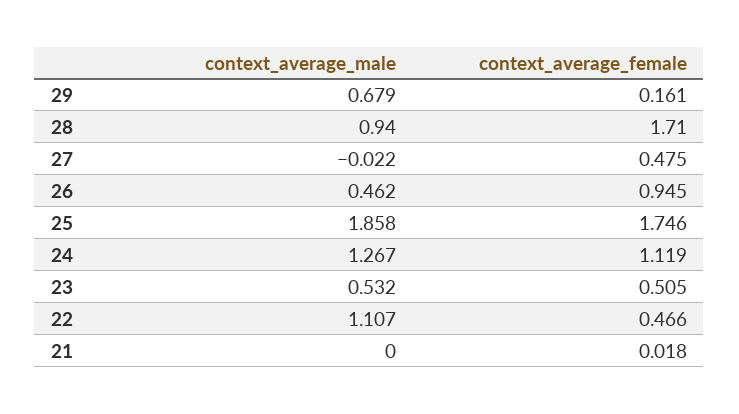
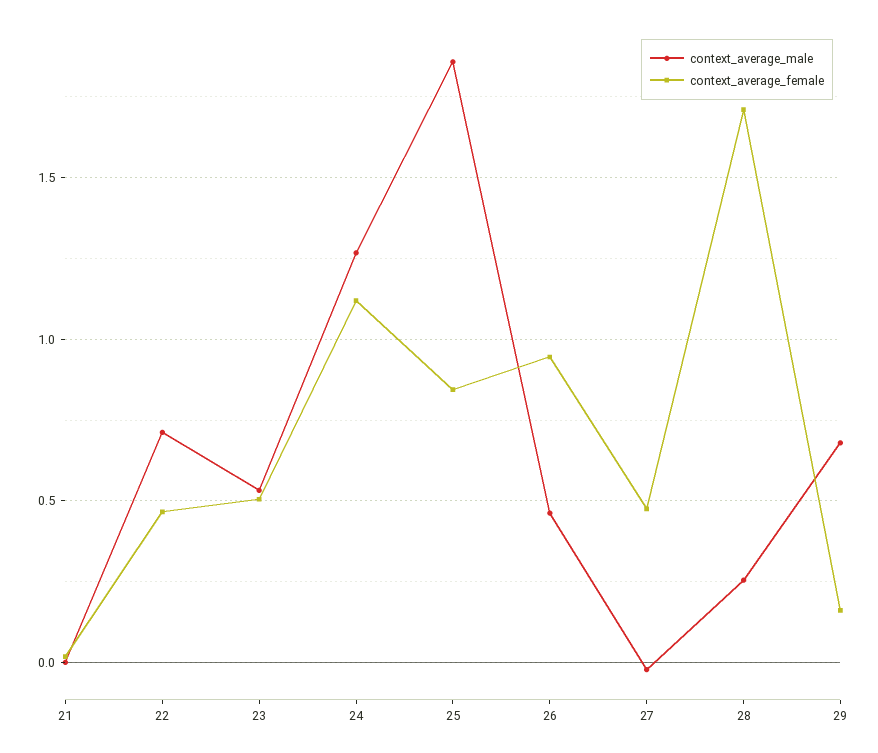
context_average_male, 28: 0.94 -> 0.25
context_average_female, 25: 1.746 -> 0.85
context_average_male, 22: 1.107 -> 0.7

